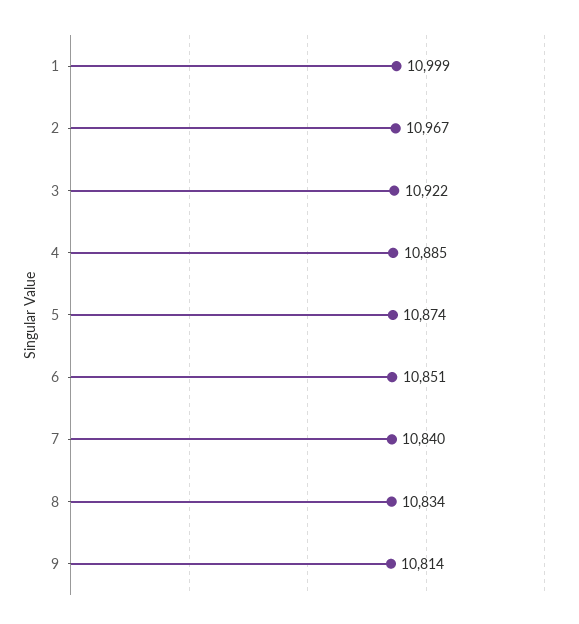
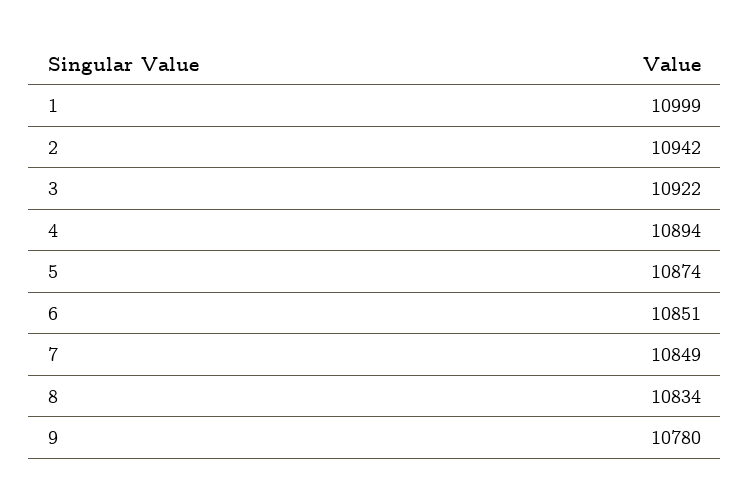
2: 10967 -> 10942
4: 10885 -> 10894
7: 10840 -> 10849
9: 10814 -> 10780

